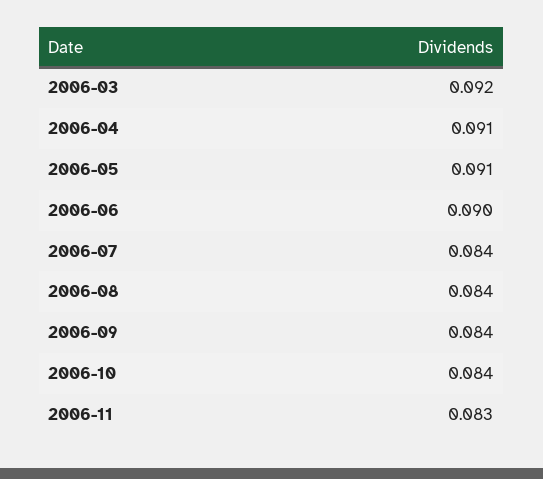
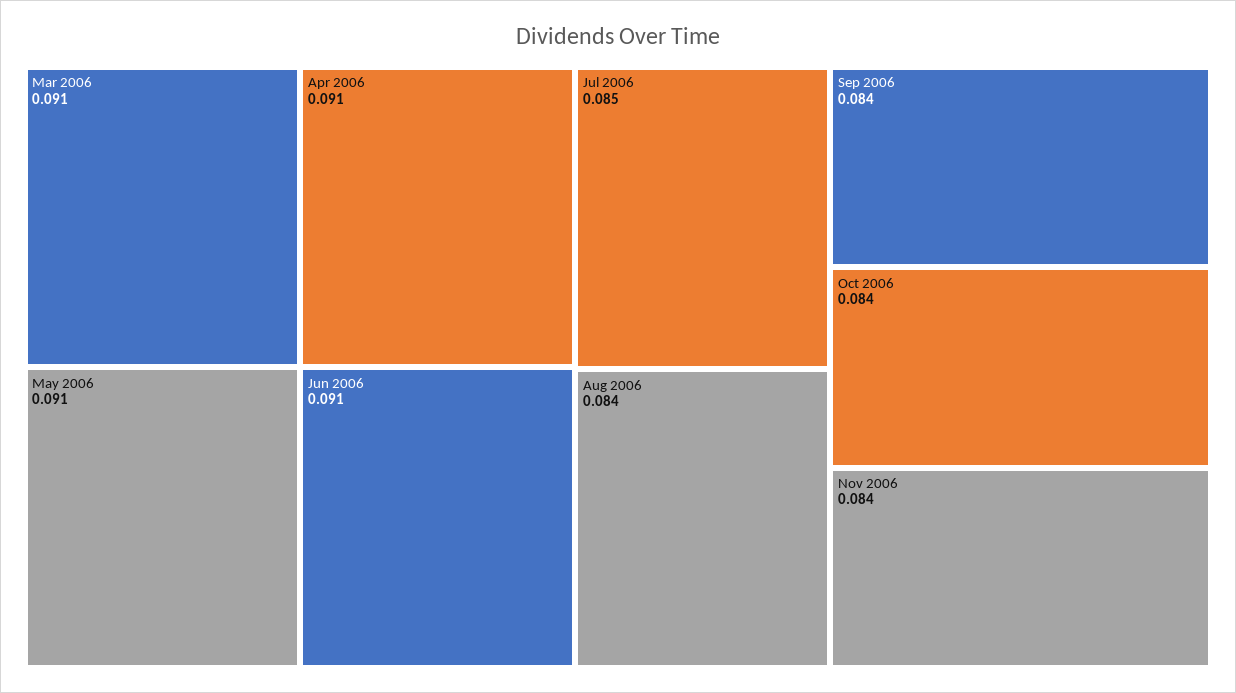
2006-03: 0.092 -> 0.091
2006-06: 0.09 -> 0.091
2006-07: 0.084 -> 0.085
2006-11: 0.083 -> 0.084

